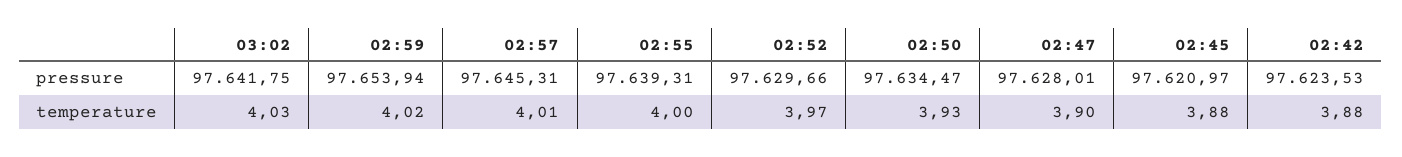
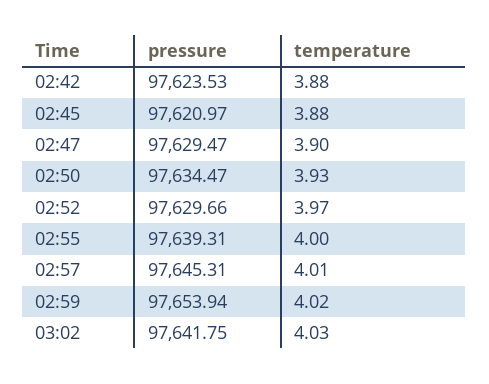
02:47, pressure: 97628.01 -> 97629.47

